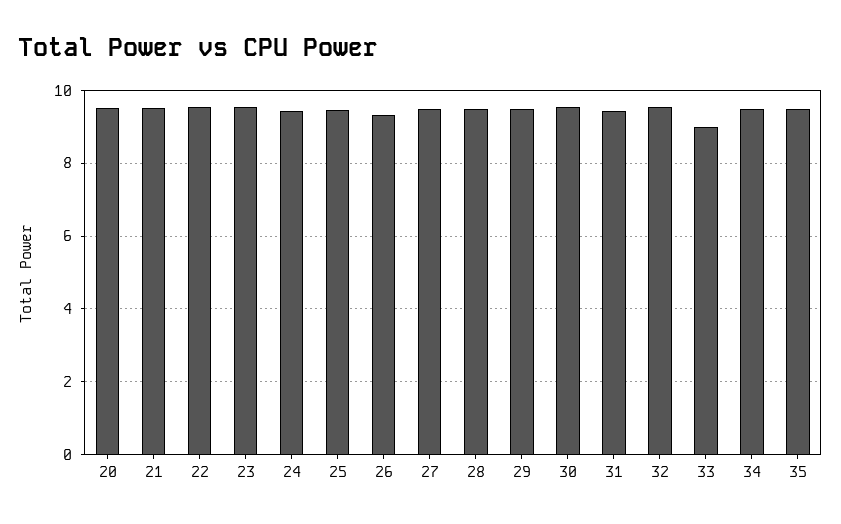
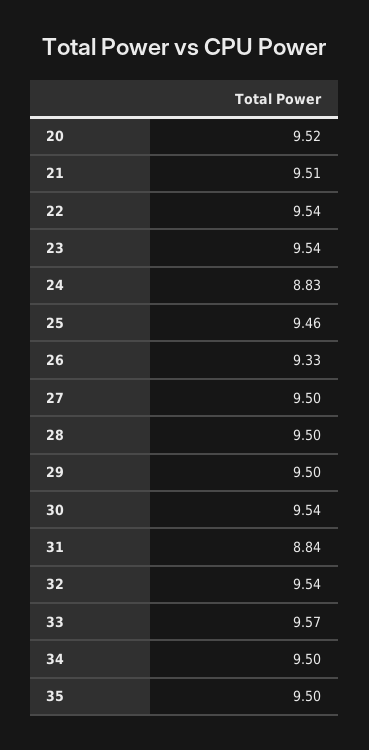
24: 9.4 -> 8.83
31: 9.4 -> 8.84
33: 9 -> 9.57

